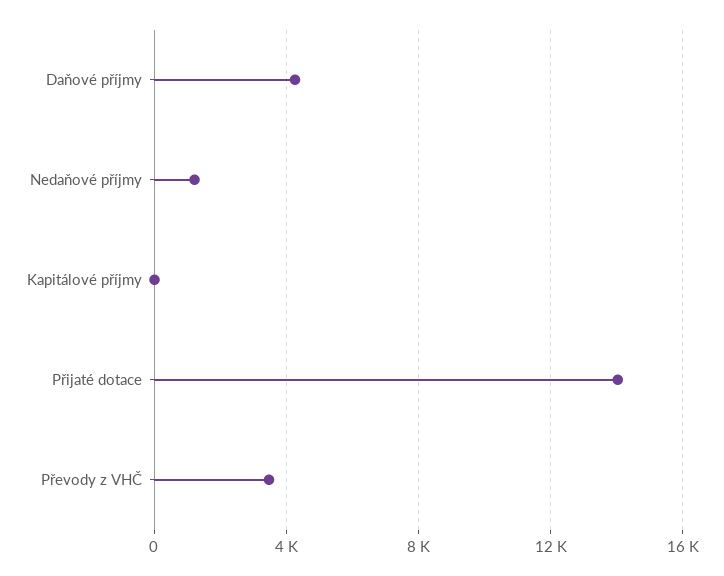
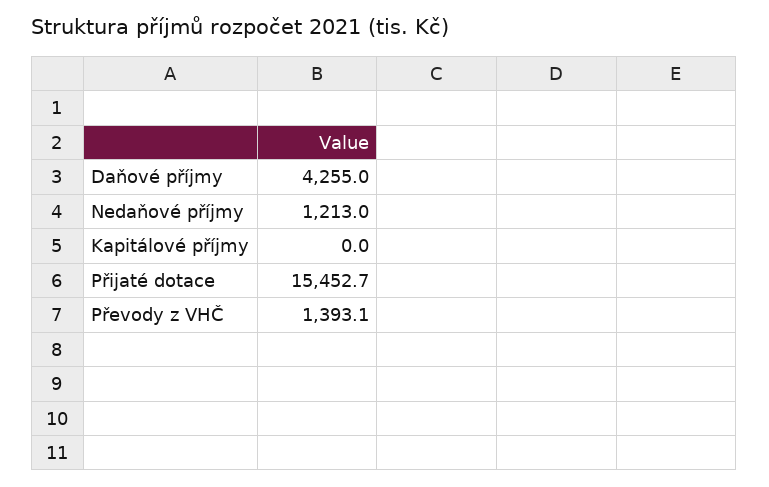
Přijaté dotace: 14000 -> 15452.7
Převody z VHČ: 3500 -> 1393.1

